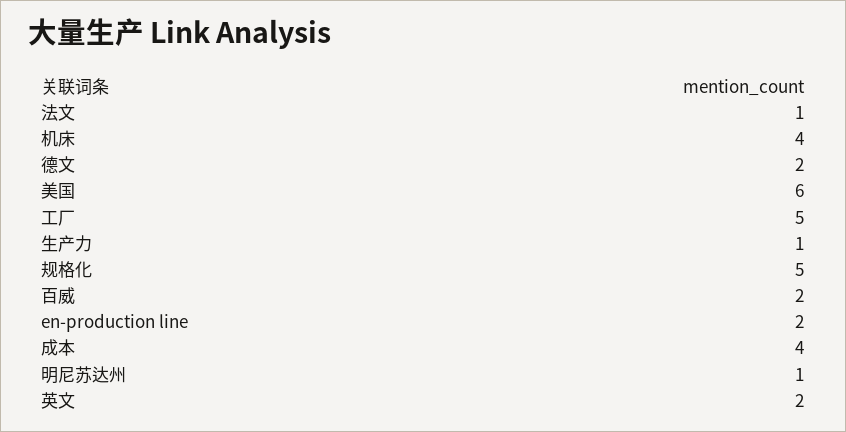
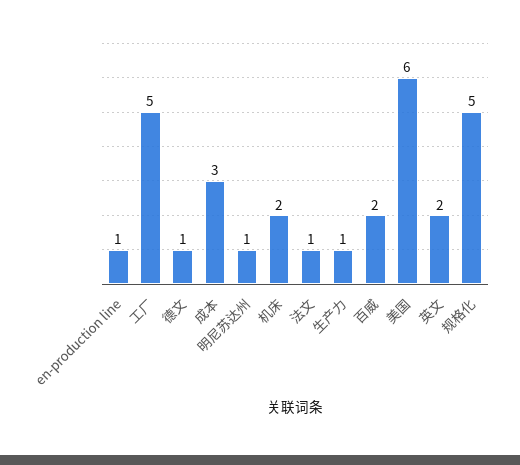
机床: 4 -> 2
德文: 2 -> 1
en-production line: 2 -> 1
成本: 4 -> 3

